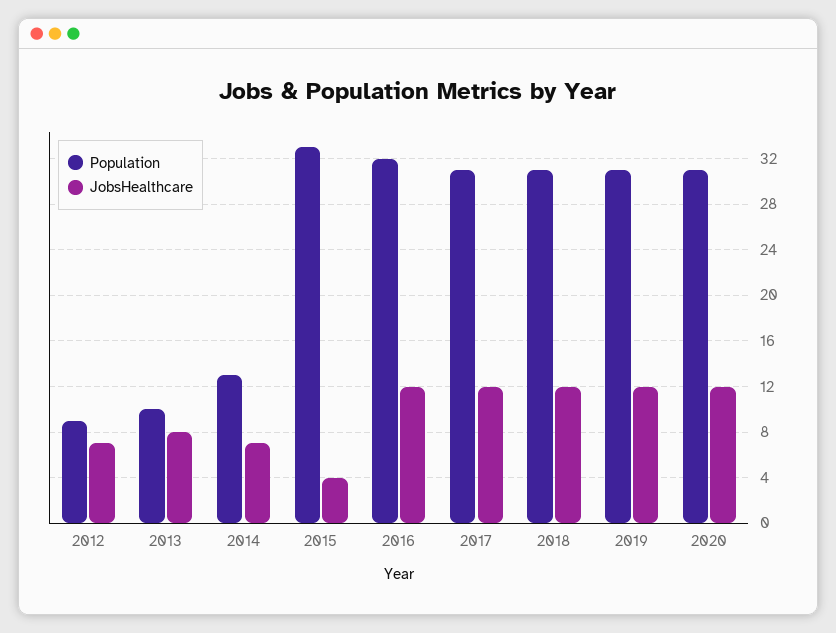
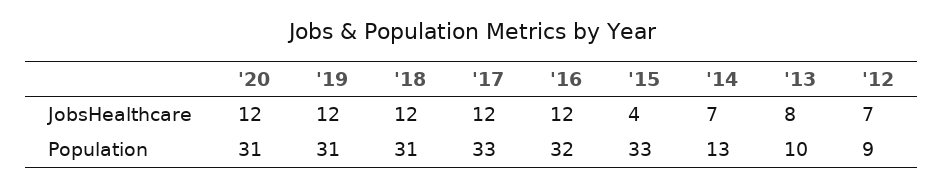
Population, 2017: 31 -> 33

